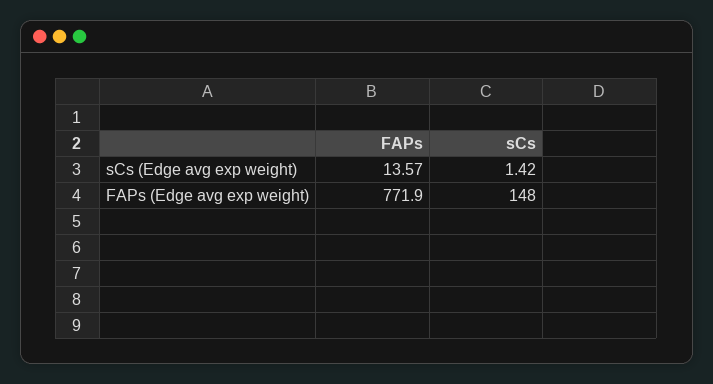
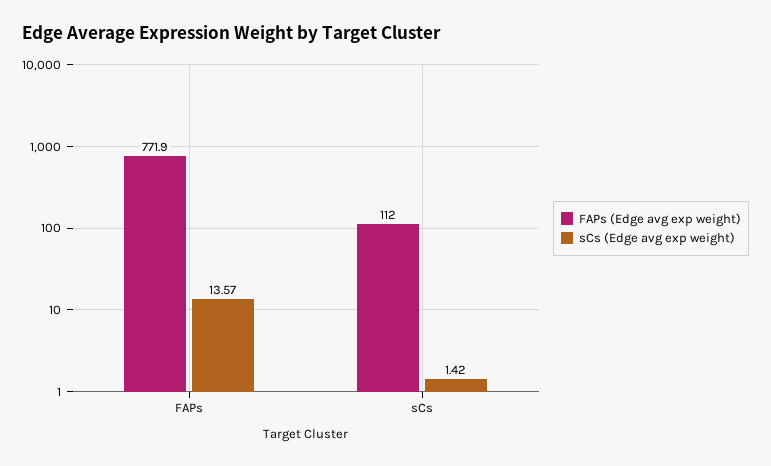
FAPs (Edge avg exp weight), sCs: 148 -> 112

